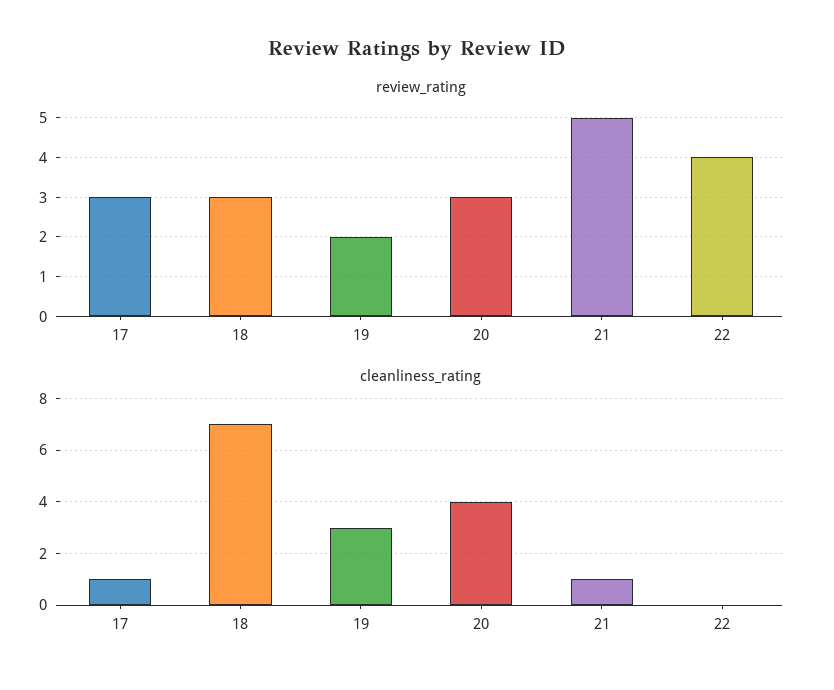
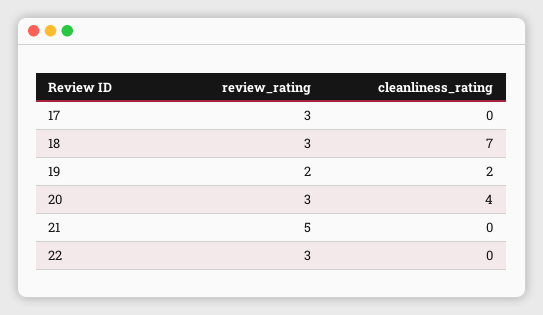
review_rating, 22: 4 -> 3
cleanliness_rating, 17: 1 -> 0
cleanliness_rating, 19: 3 -> 2
cleanliness_rating, 21: 1 -> 0

